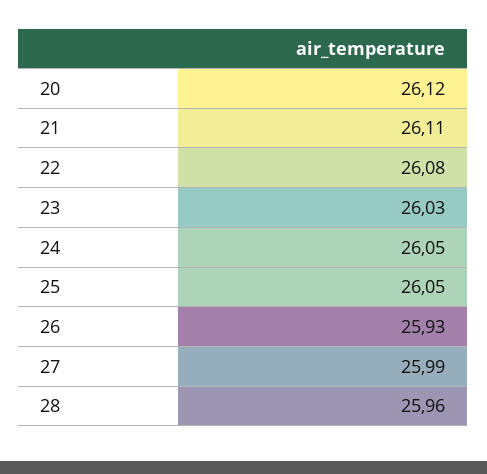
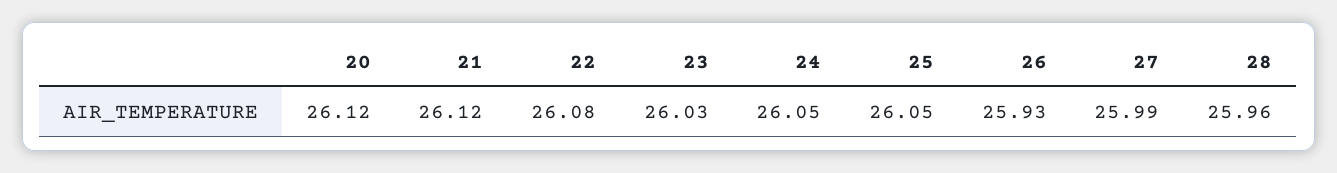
21: 26.11 -> 26.12

